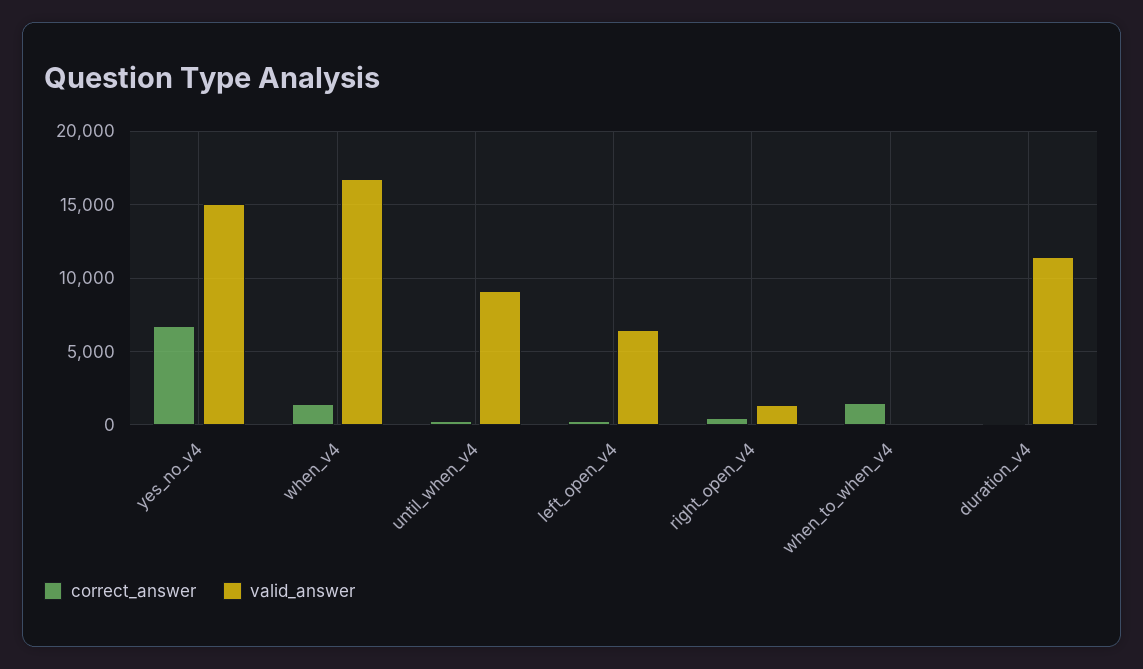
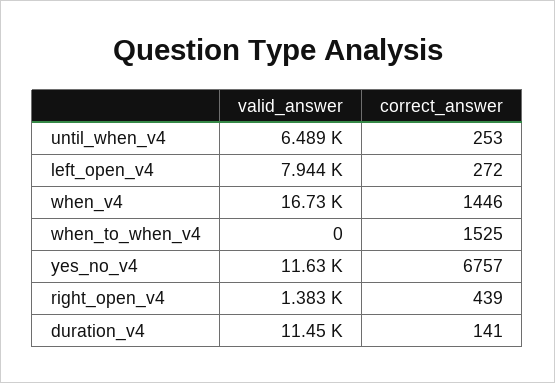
valid_answer, yes_no_v4: 15000 -> 11630
valid_answer, until_when_v4: 9000 -> 6489
valid_answer, left_open_v4: 6500 -> 7944

